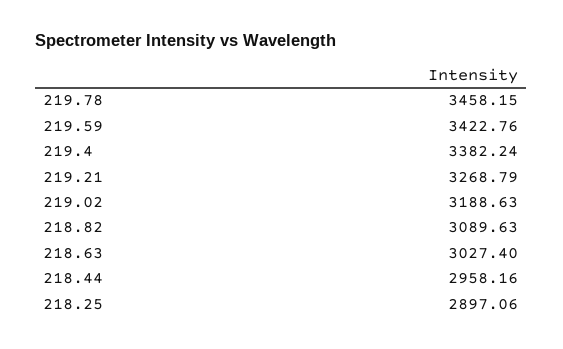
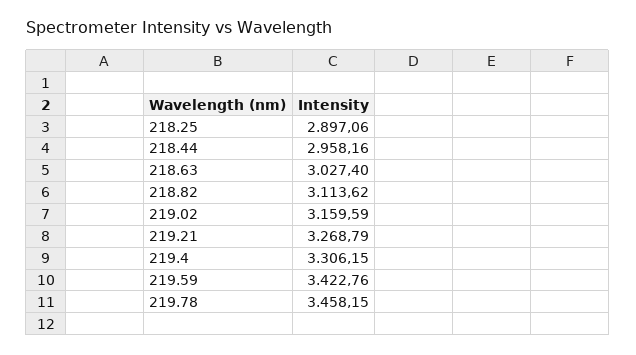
219.4: 3382.24 -> 3306.15
219.02: 3188.63 -> 3159.59
218.82: 3089.63 -> 3113.62

